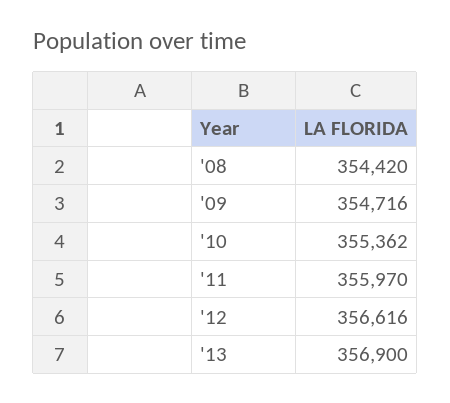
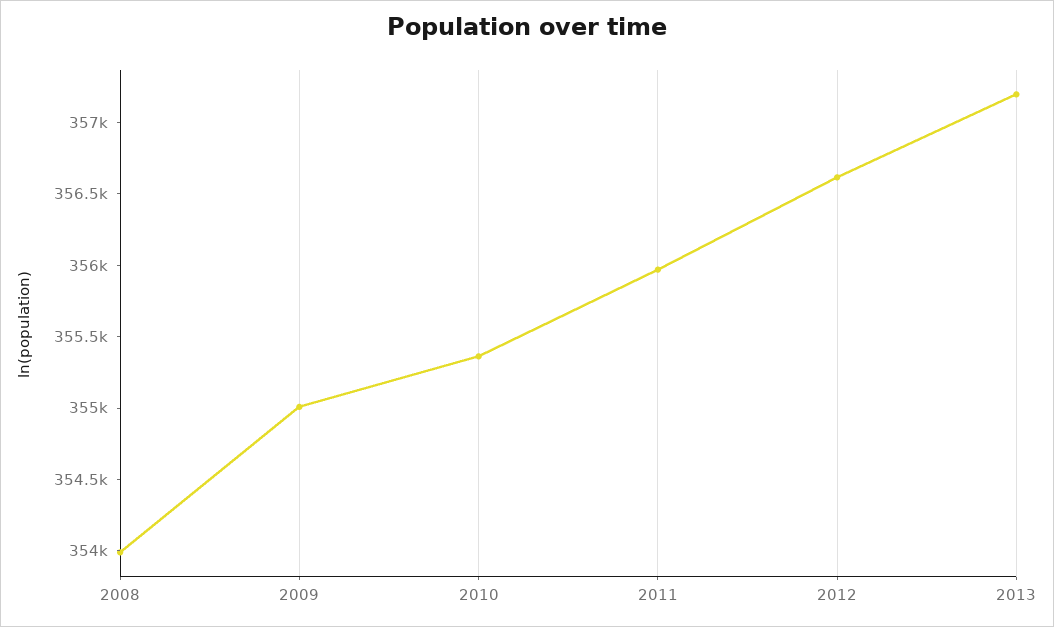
'08: 354420 -> 354000
'09: 354716 -> 355000
'13: 356900 -> 357200

